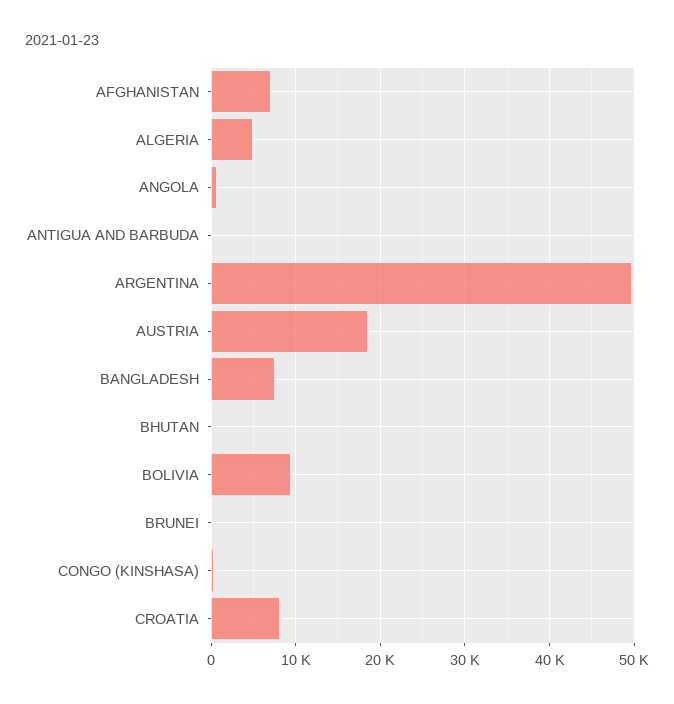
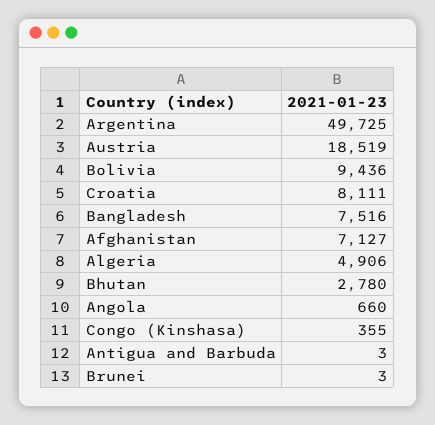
BHUTAN: 0 -> 2780

